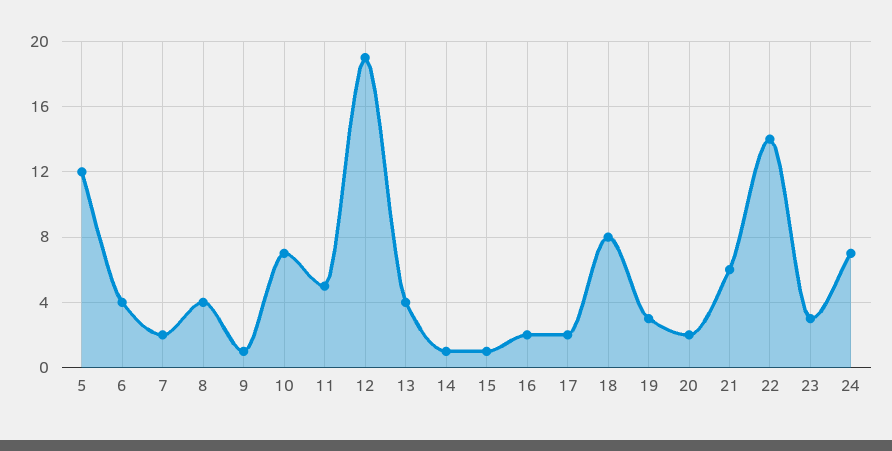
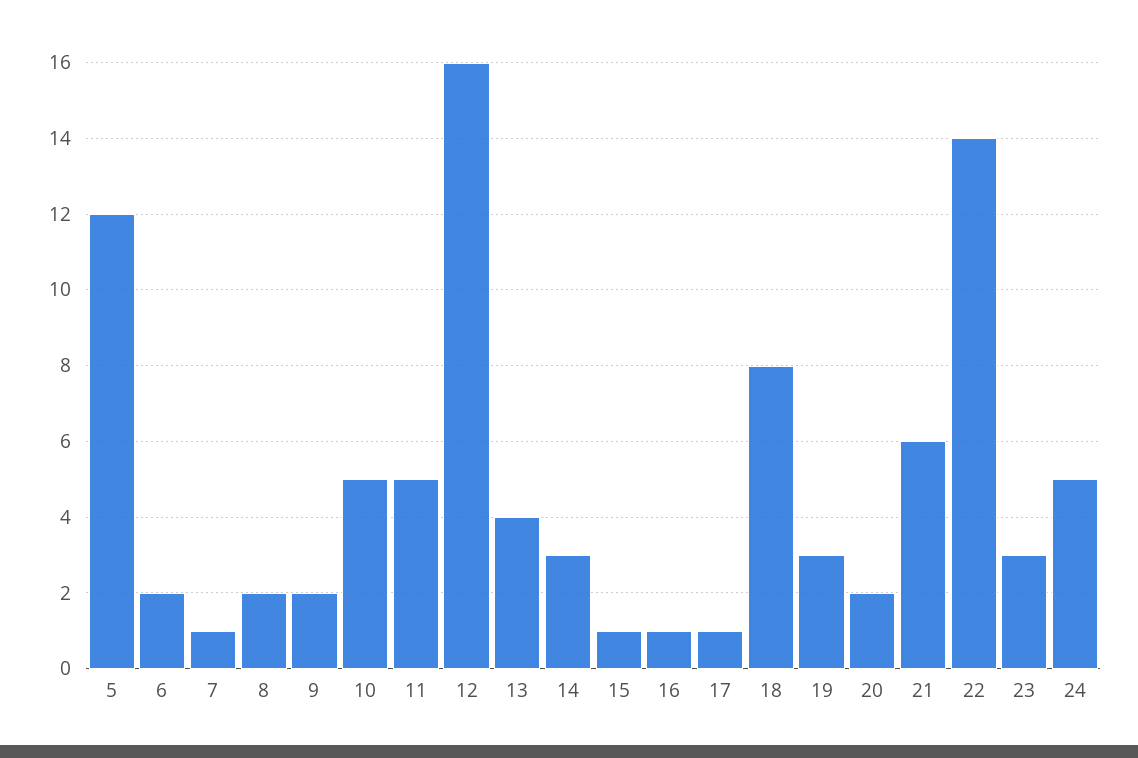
6: 4 -> 2
7: 2 -> 1
8: 4 -> 2
9: 1 -> 2
10: 7 -> 5
12: 19 -> 16
14: 1 -> 3
16: 2 -> 1
17: 2 -> 1
24: 7 -> 5

